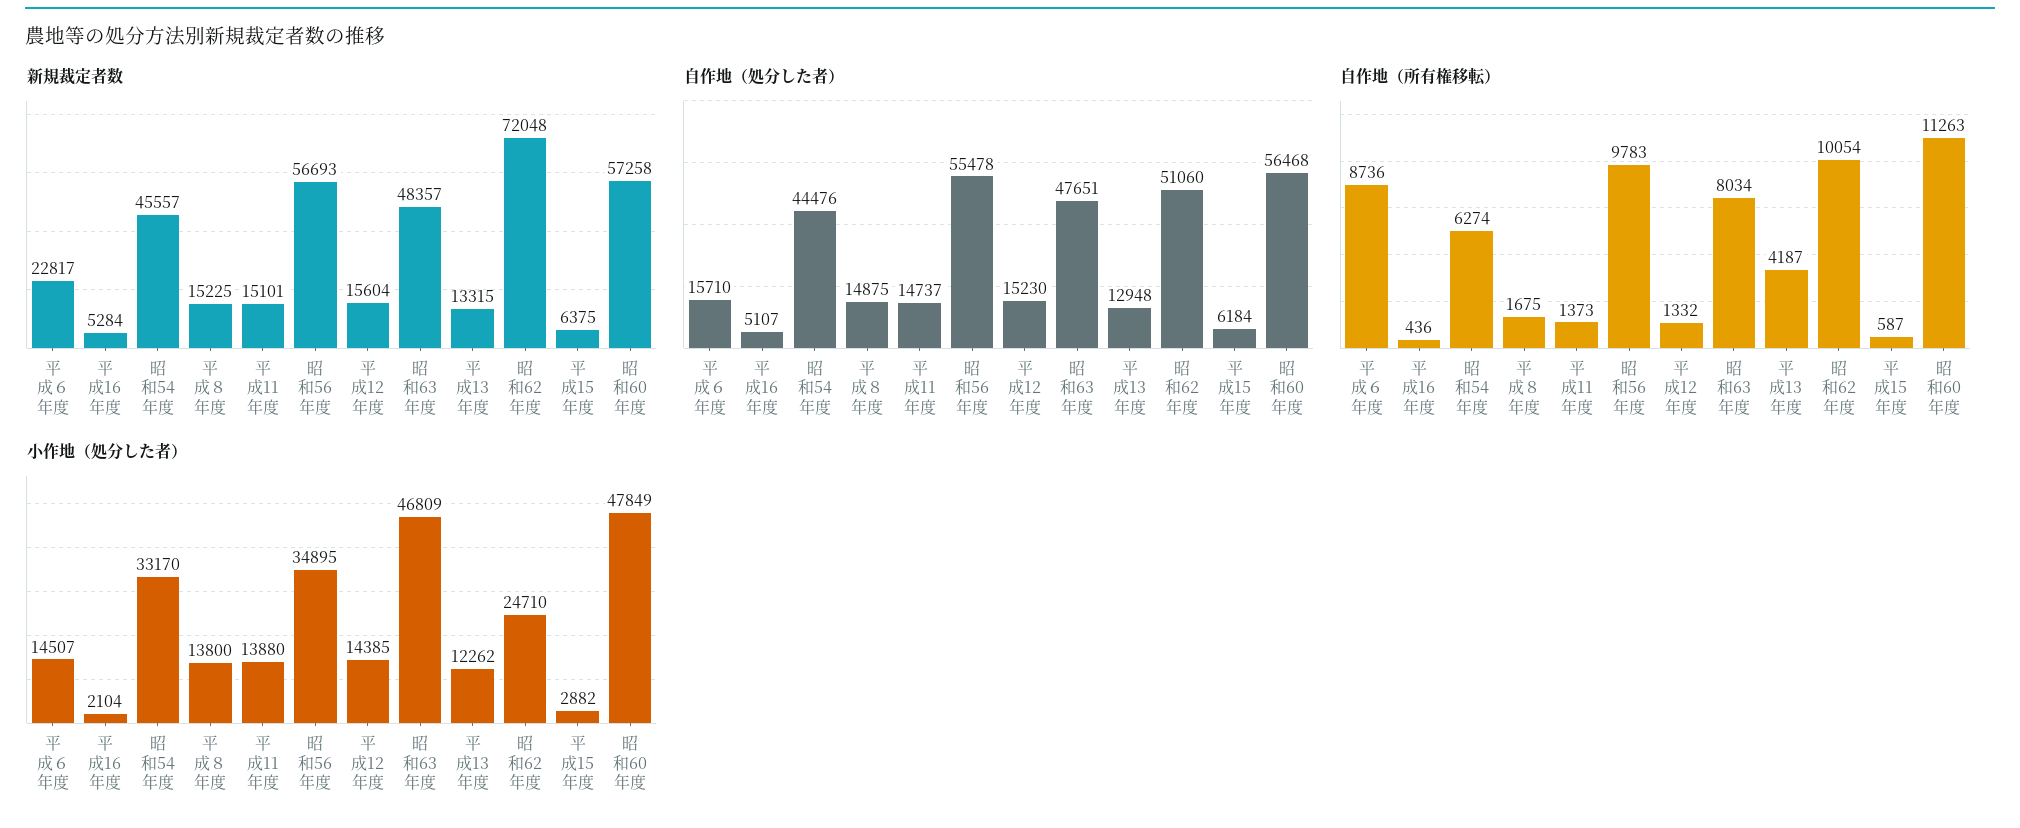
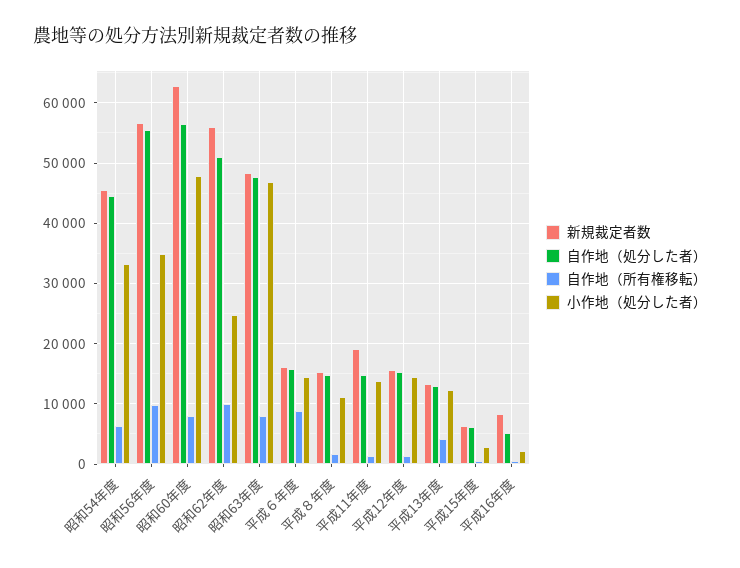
新規裁定者数, 平成６年度: 22817 -> 16000
新規裁定者数, 平成16年度: 5284 -> 8000
新規裁定者数, 平成11年度: 15101 -> 19000
新規裁定者数, 昭和62年度: 72048 -> 56000
新規裁定者数, 昭和60年度: 57258 -> 63000
自作地（所有権移転）, 昭和60年度: 11263 -> 8000
小作地（処分した者）, 平成８年度: 13800 -> 11000

